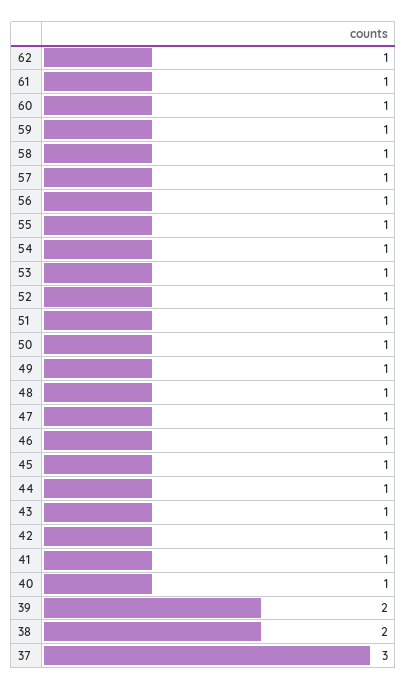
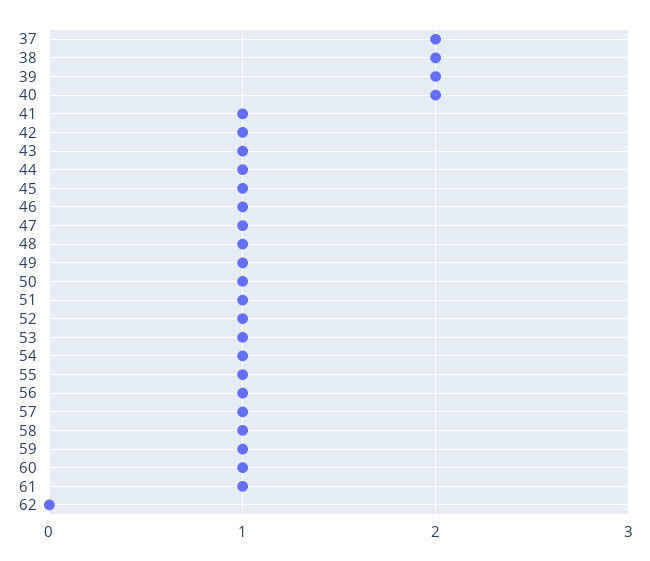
62: 1 -> 0
40: 1 -> 2
37: 3 -> 2

